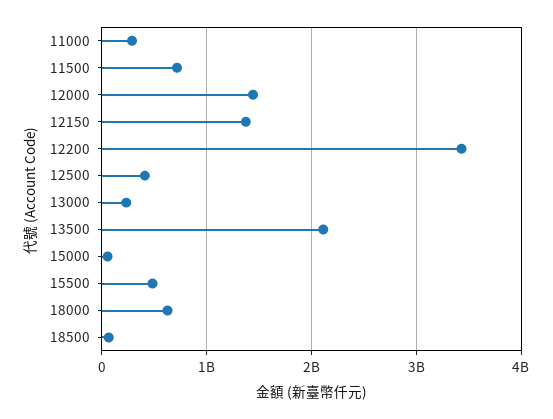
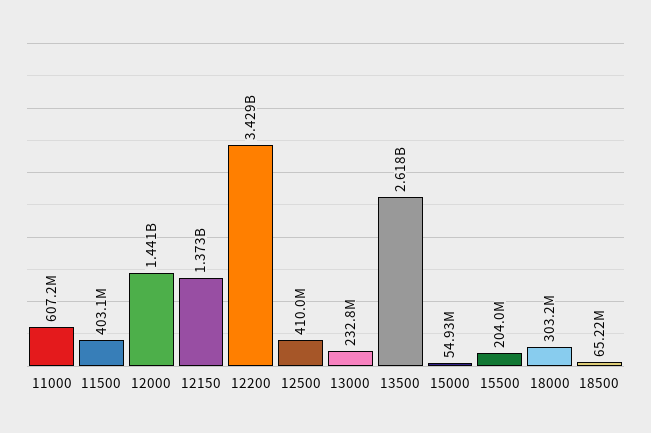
11000: 300000000 -> 607200000
11500: 700000000 -> 403100000
13500: 2100000000 -> 2618000000
15500: 500000000 -> 204000000
18000: 600000000 -> 303200000

